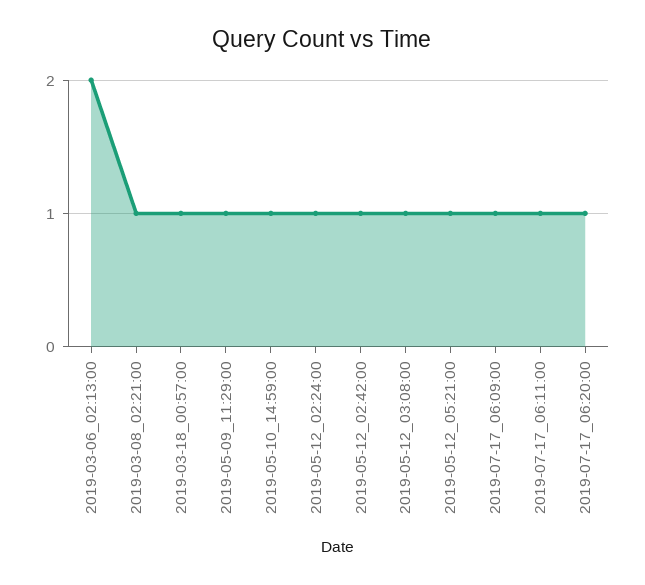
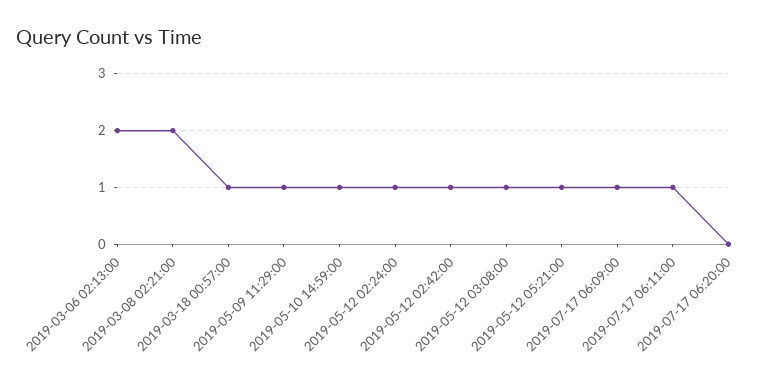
2019-03-08_02:21:00: 1 -> 2
2019-07-17_06:20:00: 1 -> 0

